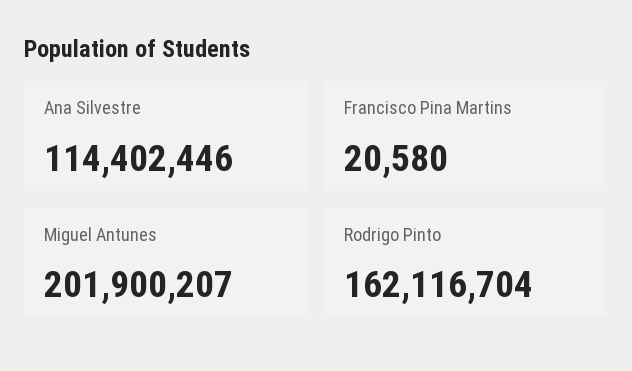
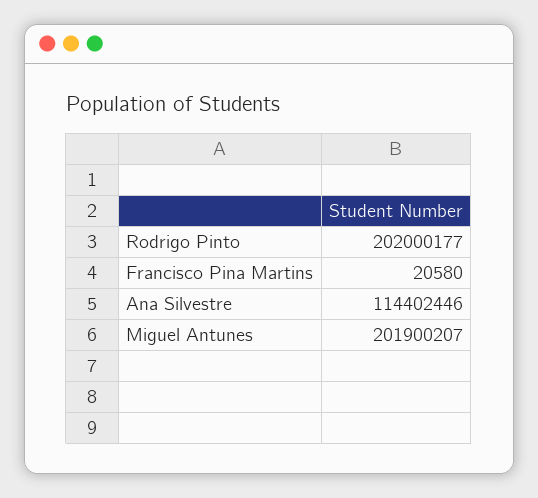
Rodrigo Pinto: 162116704 -> 202000177

